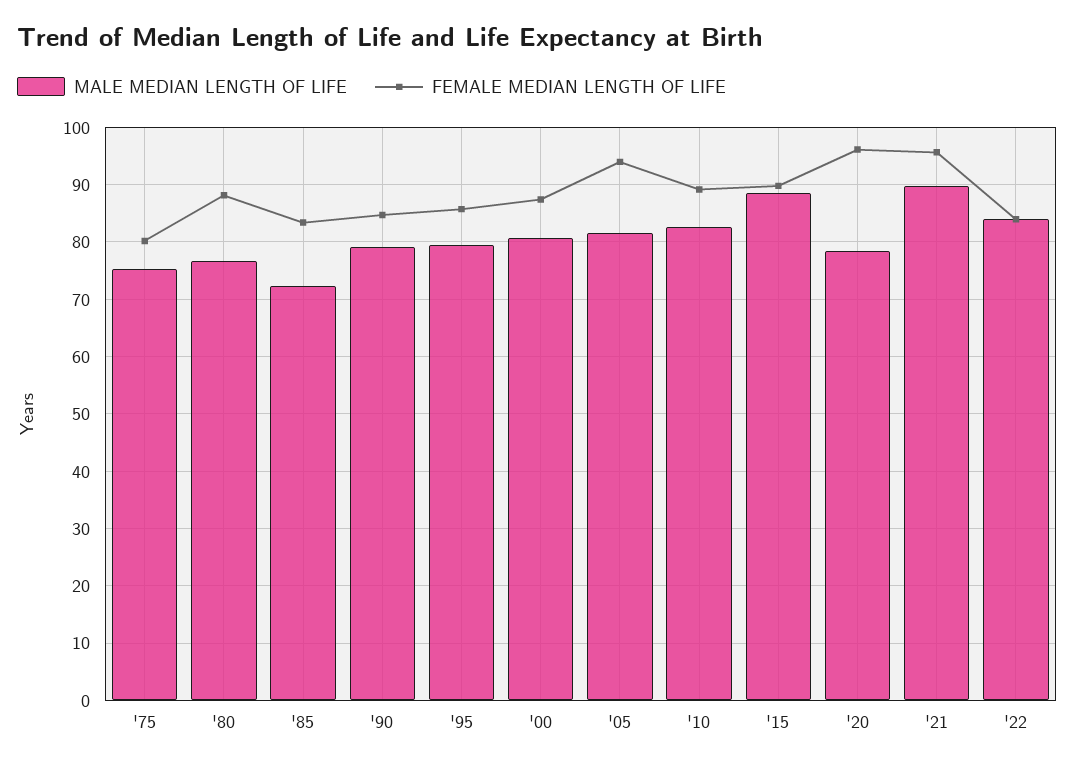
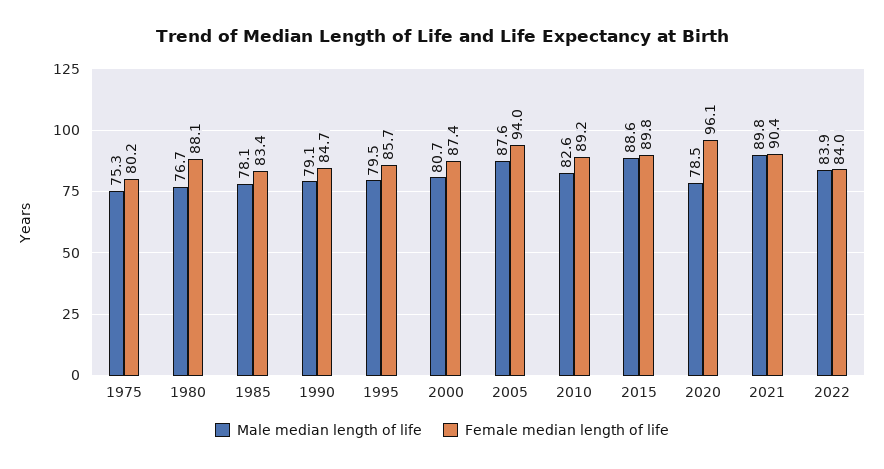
MALE MEDIAN LENGTH OF LIFE, '85: 72 -> 78.1
MALE MEDIAN LENGTH OF LIFE, '05: 82 -> 87.6
FEMALE MEDIAN LENGTH OF LIFE, '21: 96 -> 90.4

